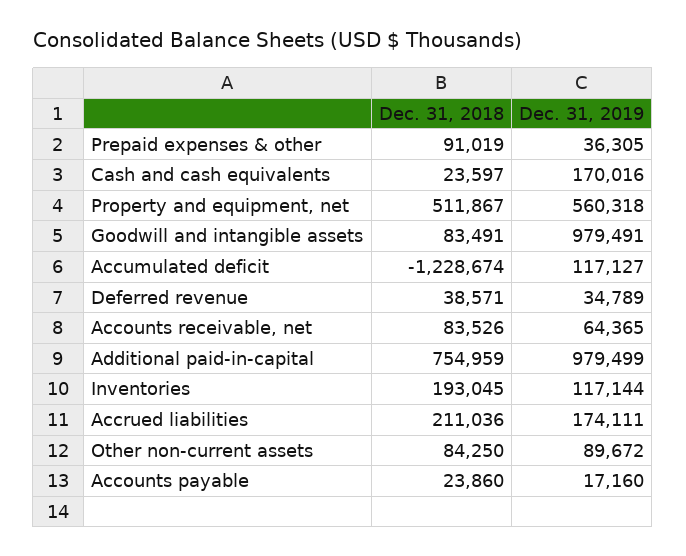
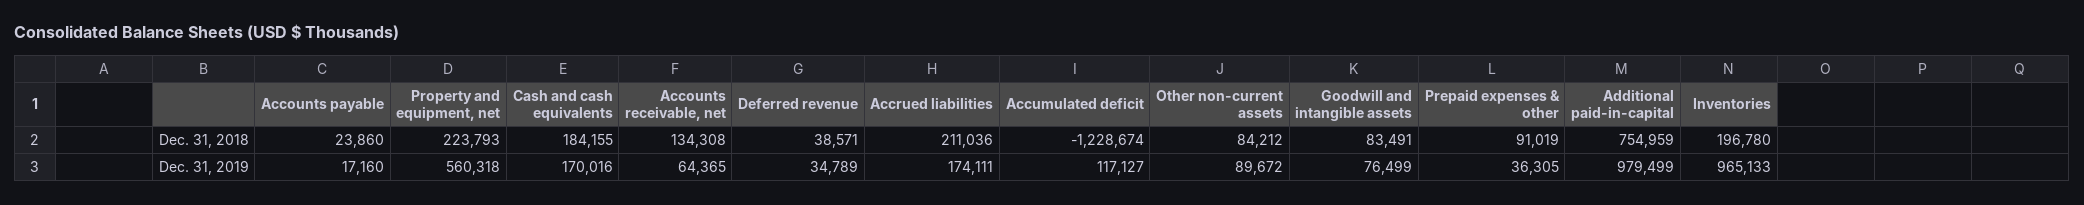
Dec. 31, 2018, Cash and cash equivalents: 23597 -> 184155
Dec. 31, 2018, Property and equipment, net: 511867 -> 223793
Dec. 31, 2019, Goodwill and intangible assets: 979491 -> 76499
Dec. 31, 2018, Accounts receivable, net: 83526 -> 134308
Dec. 31, 2018, Inventories: 193045 -> 196780
Dec. 31, 2019, Inventories: 117144 -> 965133
Dec. 31, 2018, Other non-current assets: 84250 -> 84212

